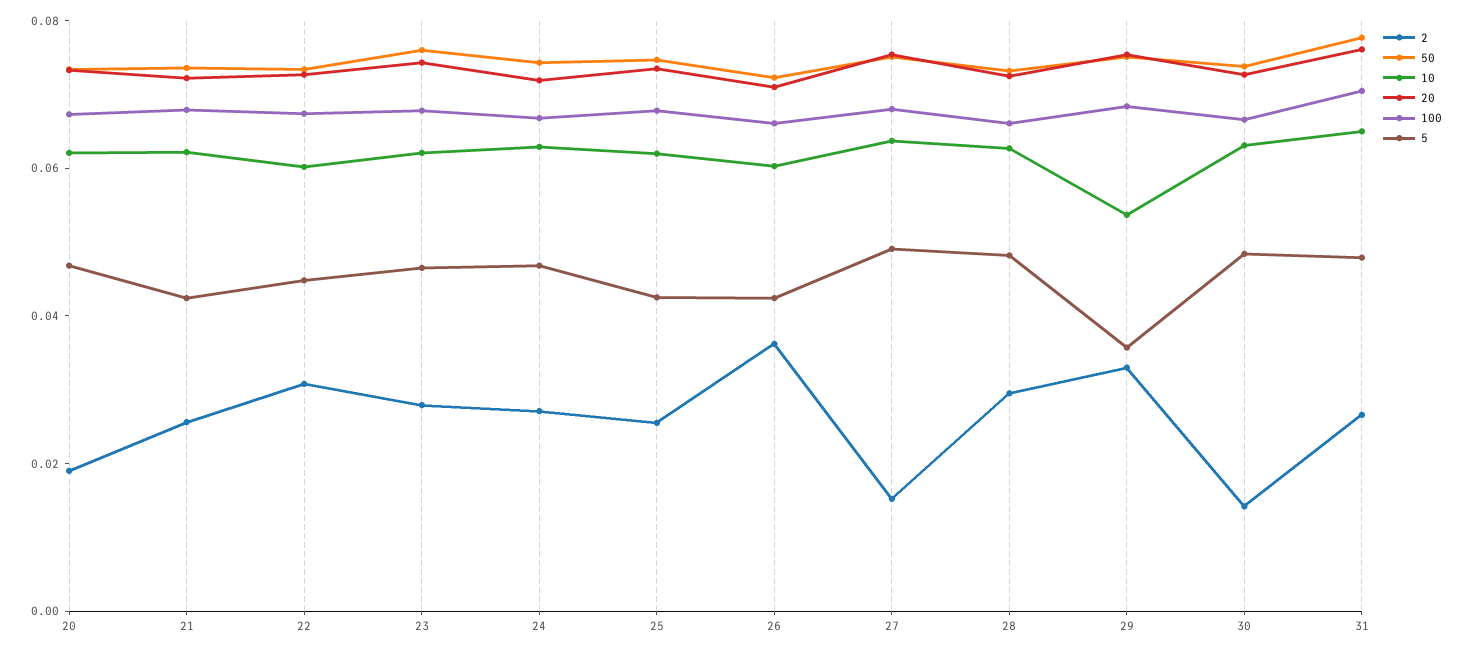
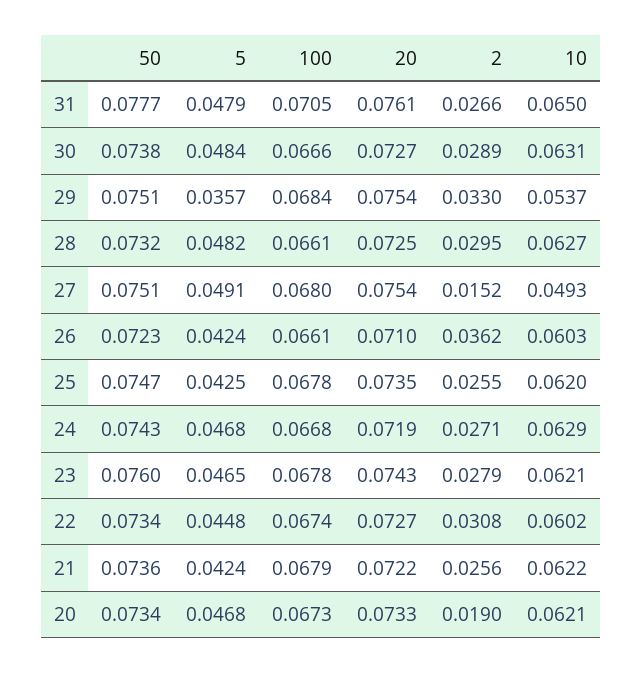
10, 27: 0.065 -> 0.0493
2, 30: 0.015 -> 0.0289

